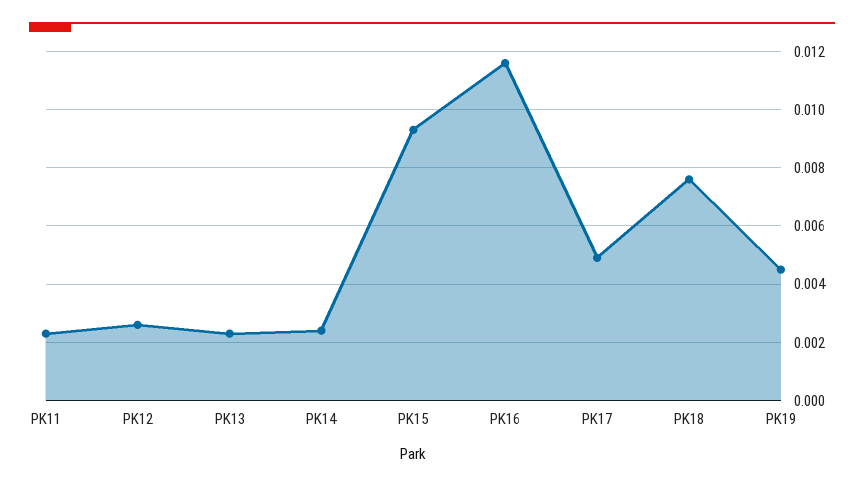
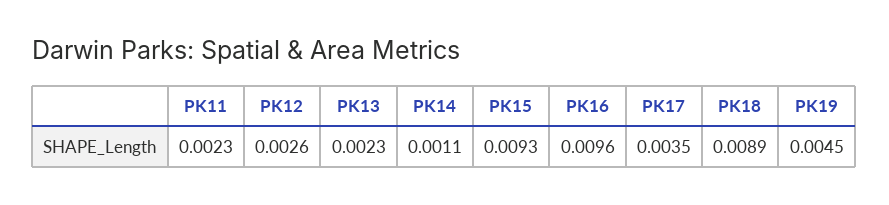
PK14: 0.0025 -> 0.0011
PK16: 0.0115 -> 0.0096
PK17: 0.005 -> 0.0035
PK18: 0.0075 -> 0.0089

